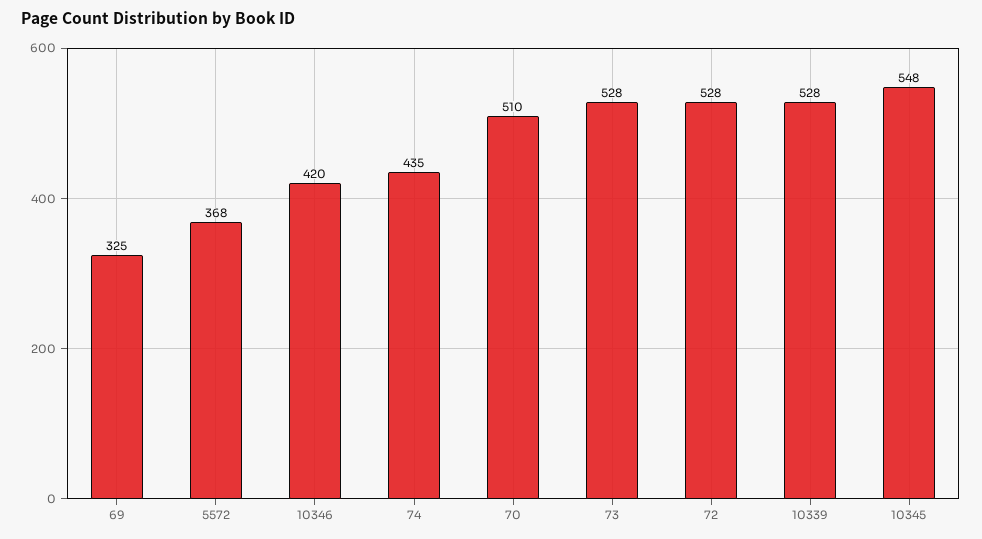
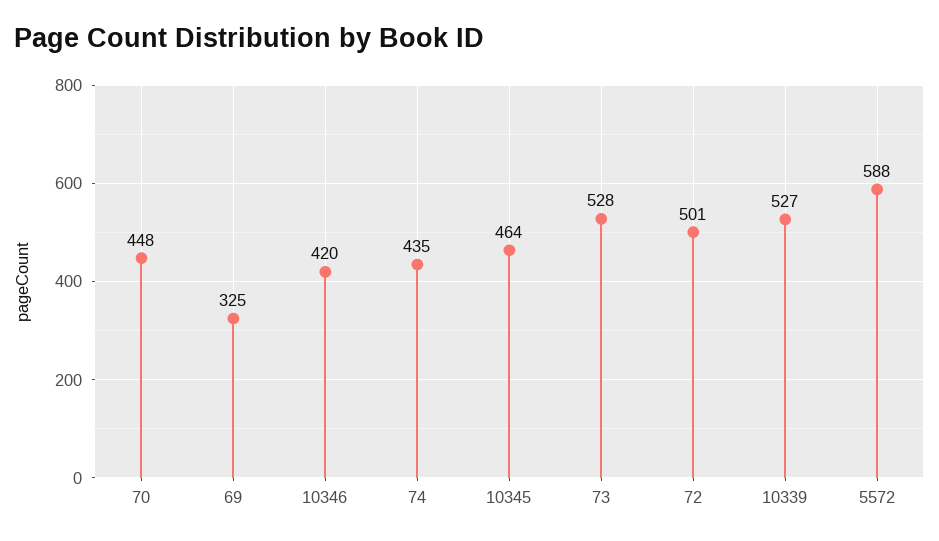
5572: 368 -> 588
70: 510 -> 448
72: 528 -> 501
10339: 528 -> 527
10345: 548 -> 464

